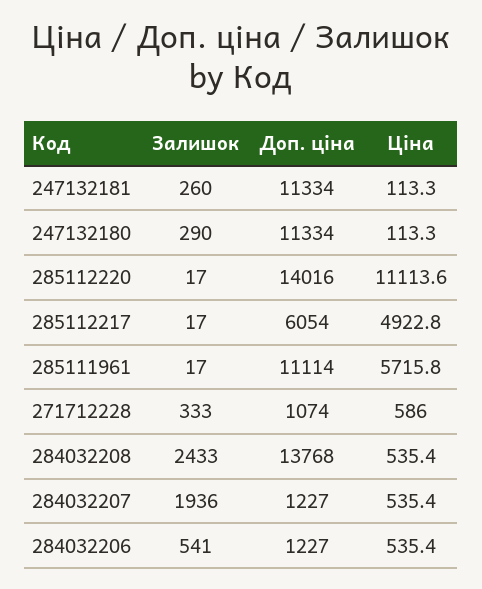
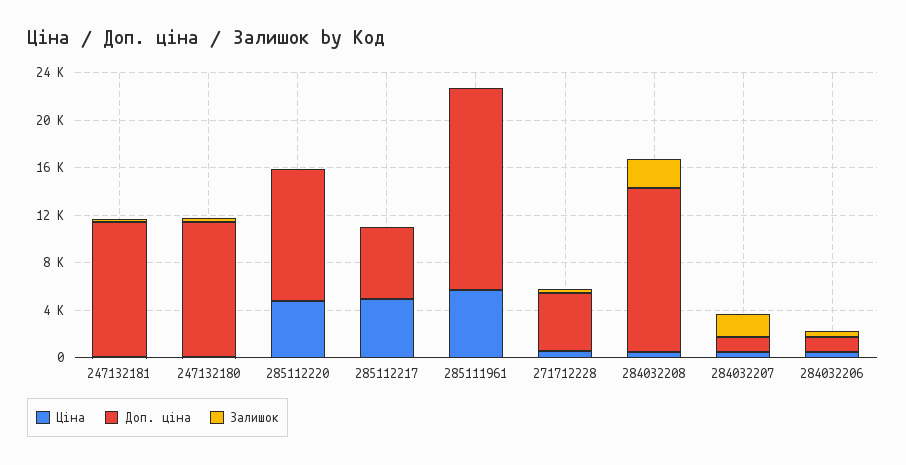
Доп. ціна, 285112220: 14016 -> 11000
Ціна, 285112220: 11113.6 -> 5000
Доп. ціна, 285111961: 11114 -> 17000
Доп. ціна, 271712228: 1074 -> 5000

